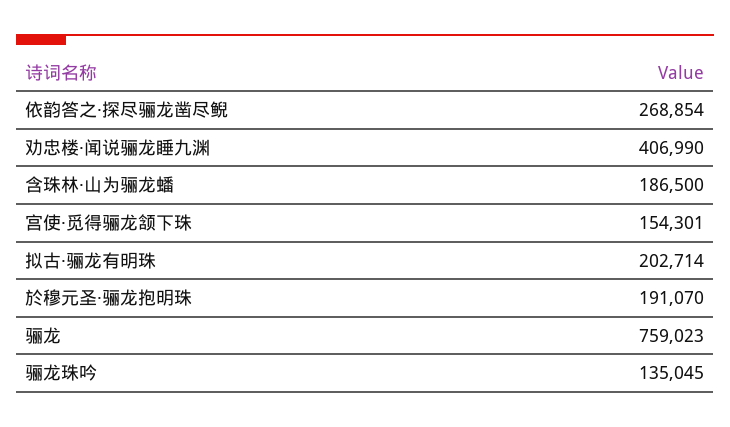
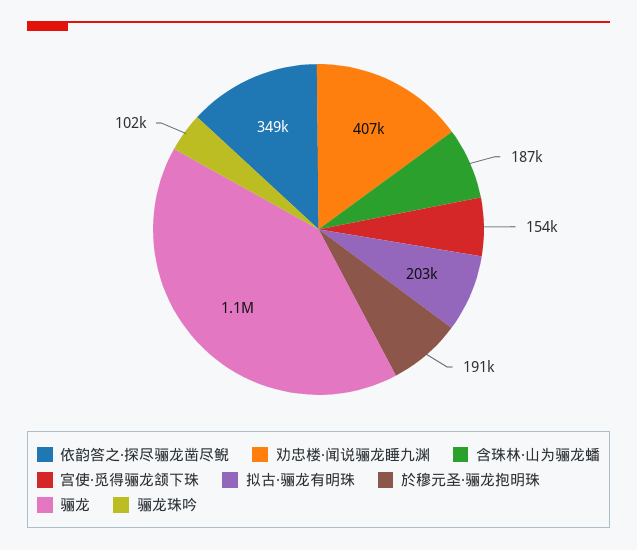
依韵答之·探尽骊龙凿尽鲵: 268854 -> 349000
骊龙: 759023 -> 1100000
骊龙珠吟: 135045 -> 102000

